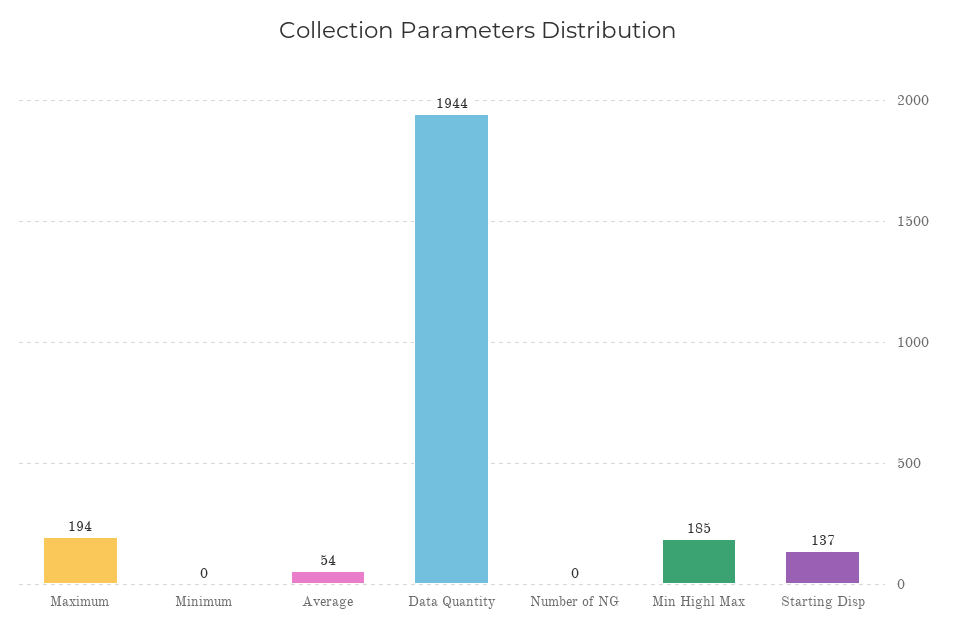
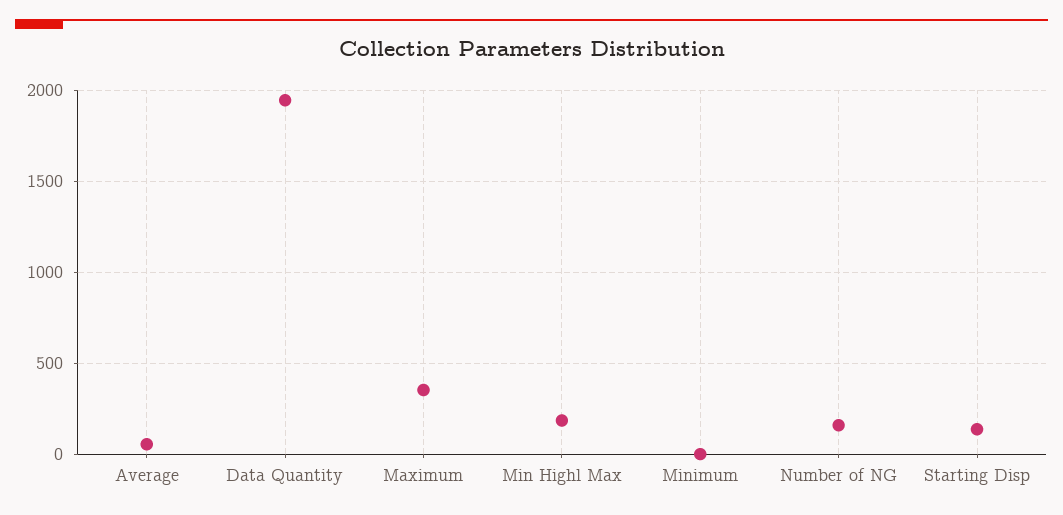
Maximum: 194 -> 350
Number of NG: 0 -> 150

